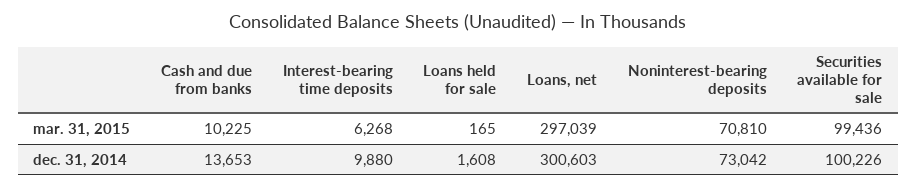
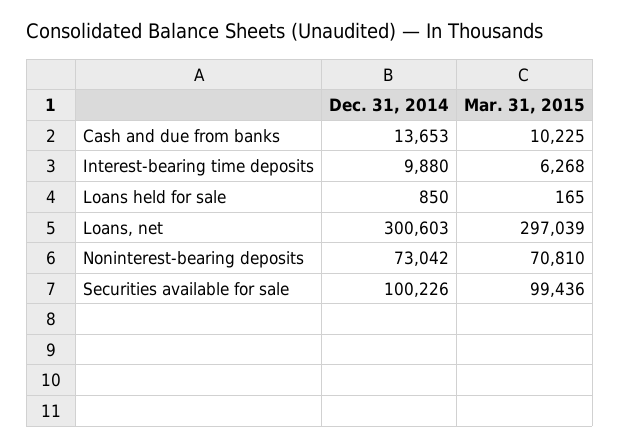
Loans held for sale, dec. 31, 2014: 1608 -> 850

